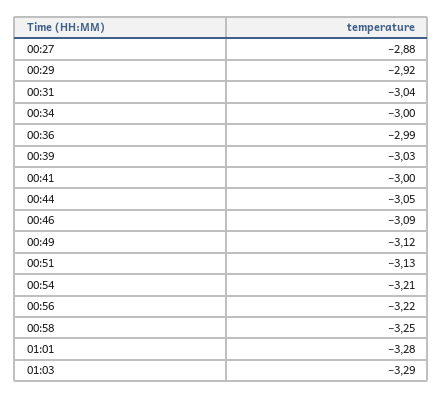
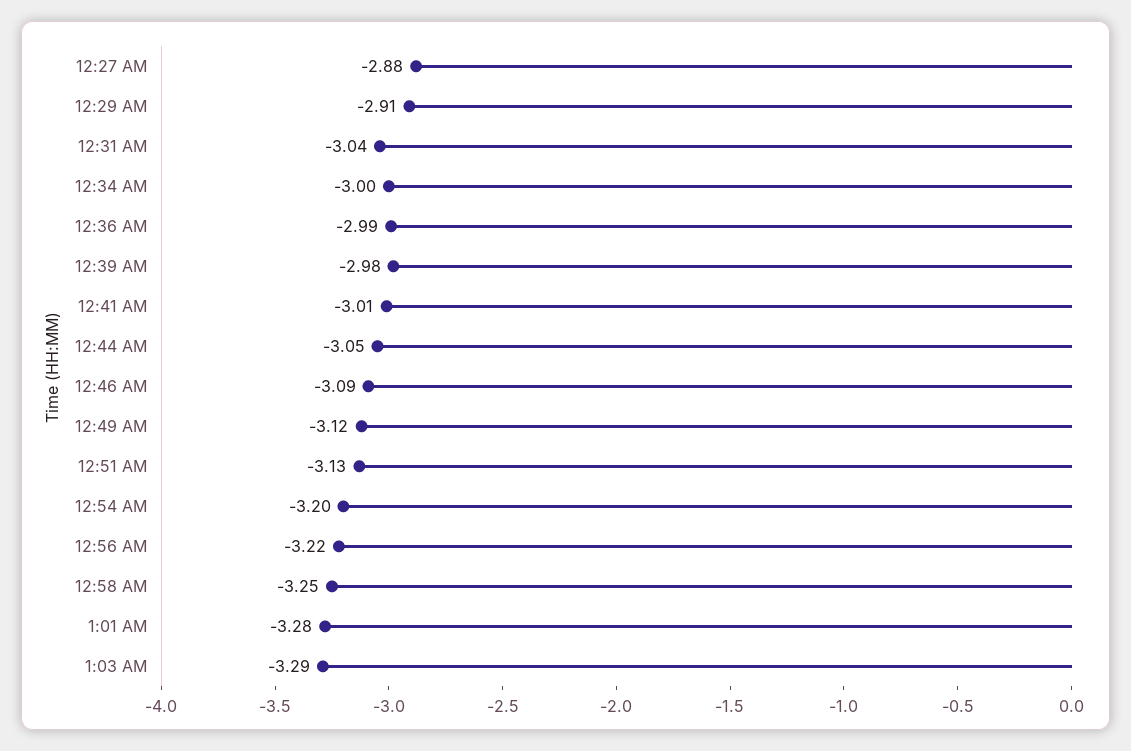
00:29: -2.92 -> -2.91
00:39: -3.03 -> -2.98
00:41: -3 -> -3.01
00:54: -3.21 -> -3.2

